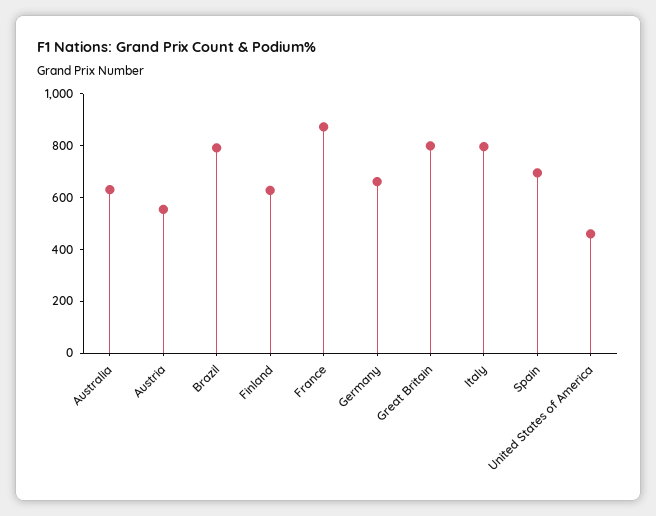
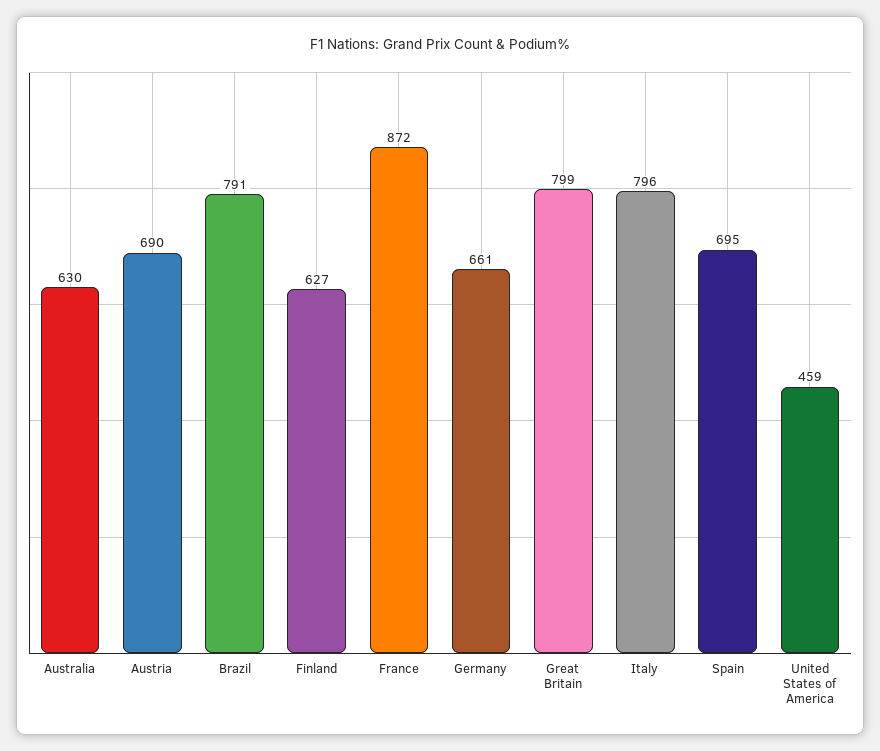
Austria: 550 -> 690

